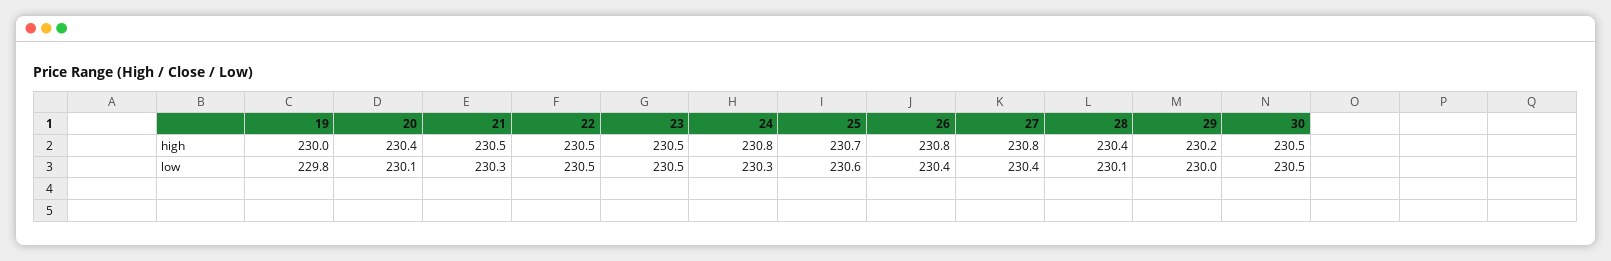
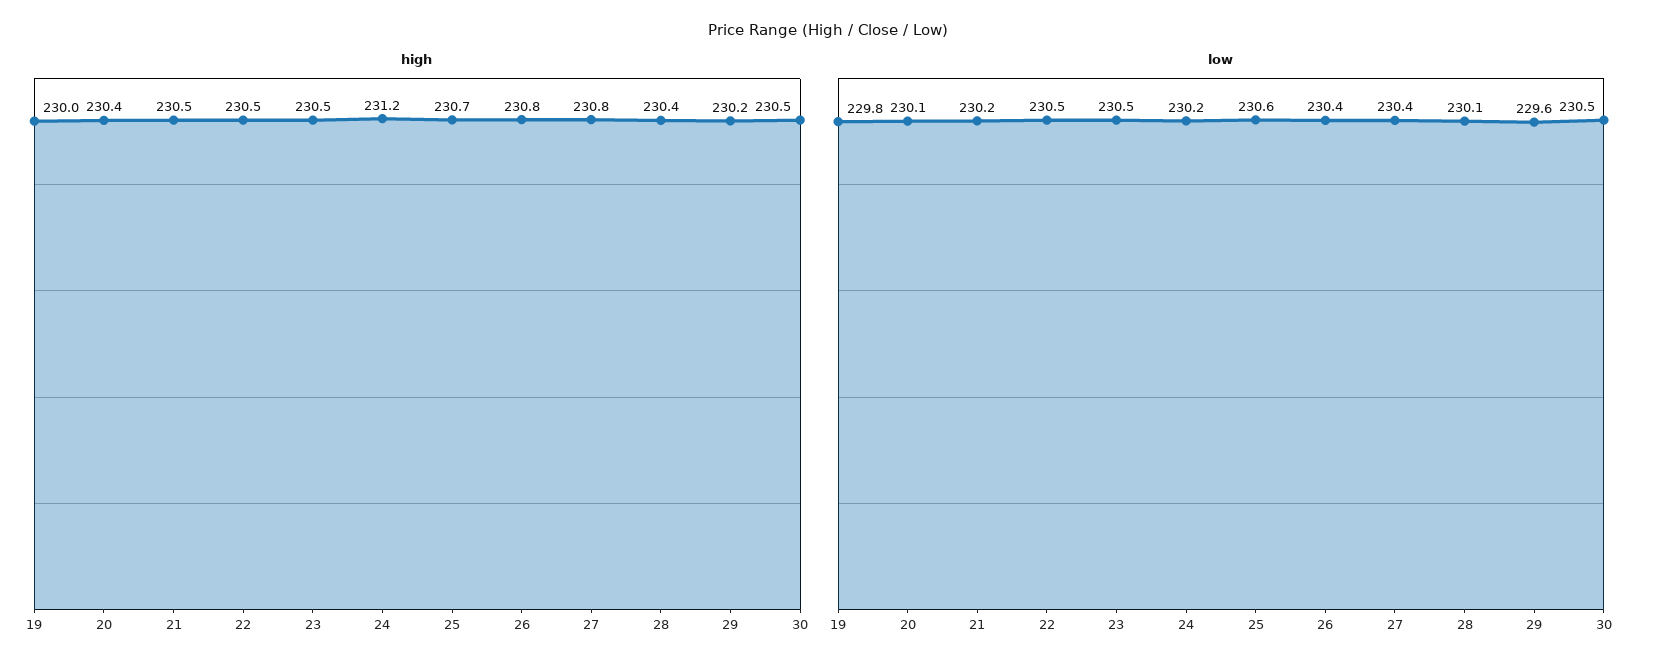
high, 24: 230.8 -> 231.2
low, 21: 230.3 -> 230.2
low, 24: 230.3 -> 230.2
low, 29: 230 -> 229.6

